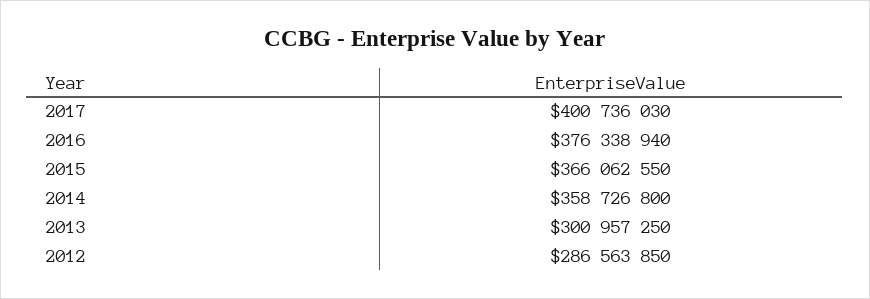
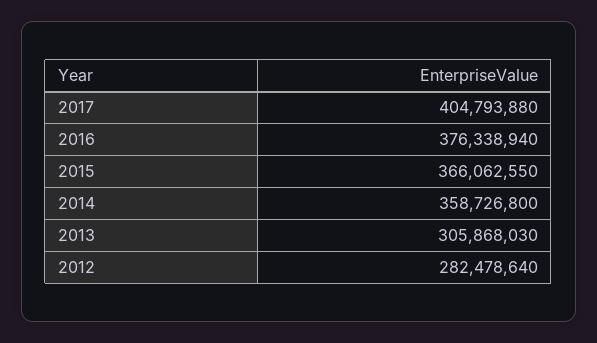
2017: 400736030 -> 404793880
2013: 300957250 -> 305868030
2012: 286563850 -> 282478640

